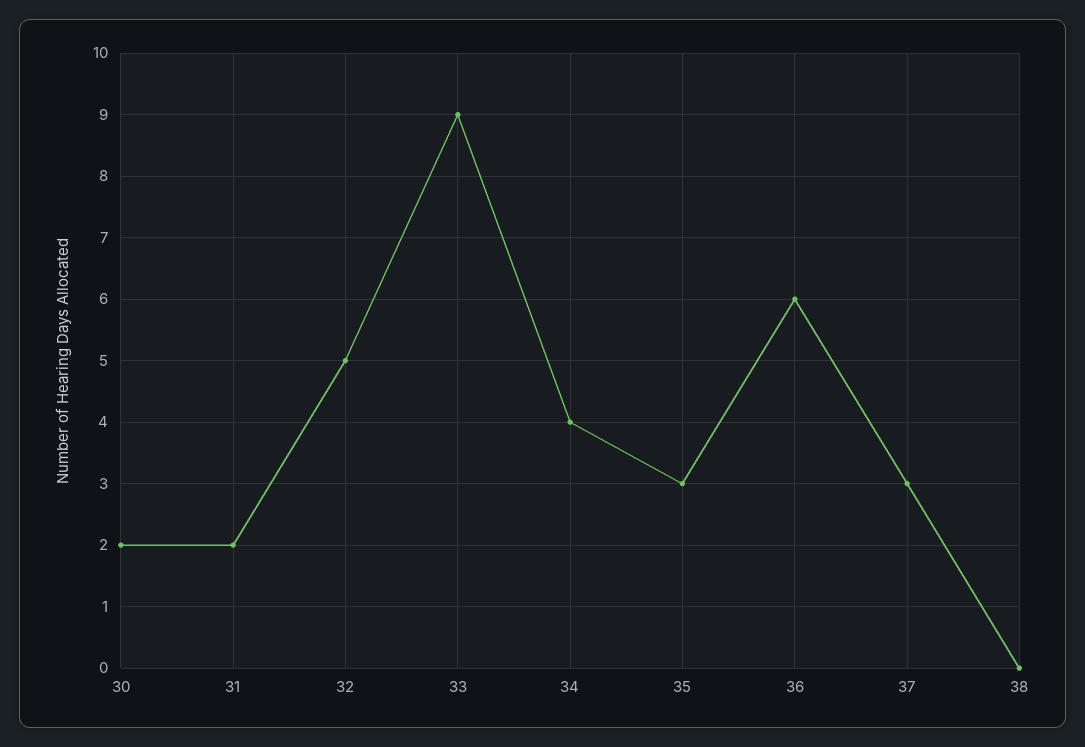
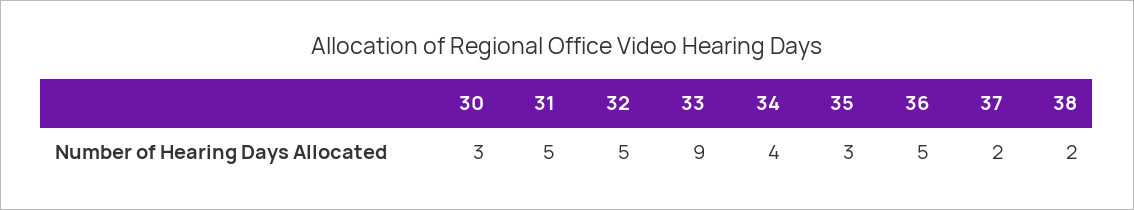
30: 2 -> 3
31: 2 -> 5
36: 6 -> 5
37: 3 -> 2
38: 0 -> 2

